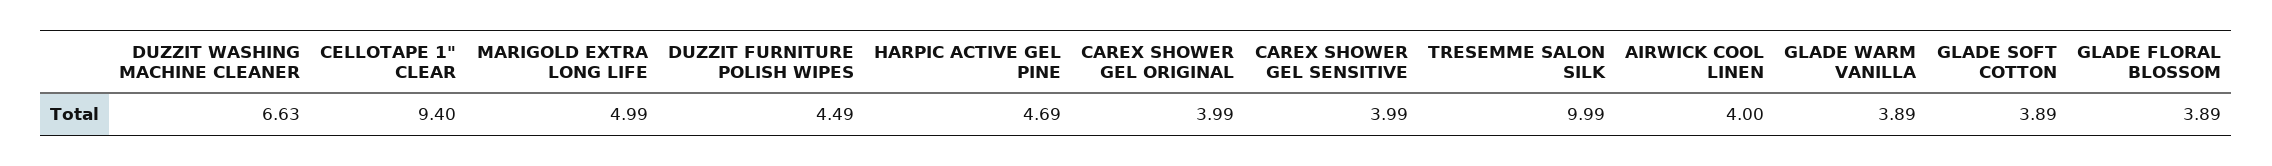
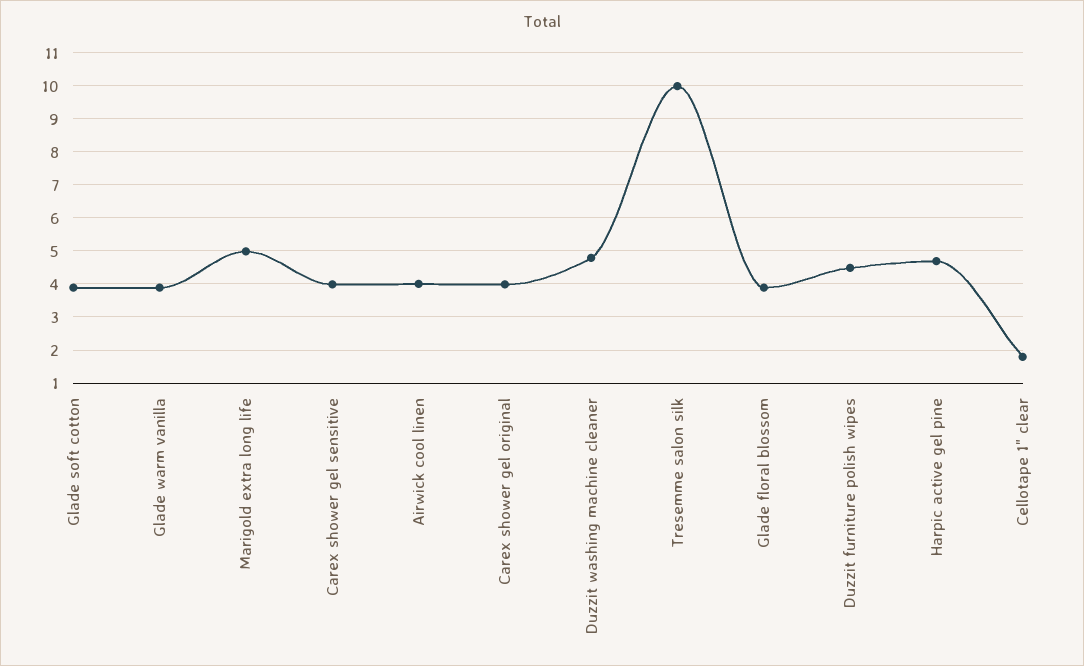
DUZZIT WASHING MACHINE CLEANER: 6.63 -> 4.8
CELLOTAPE 1" CLEAR: 9.4 -> 1.8

